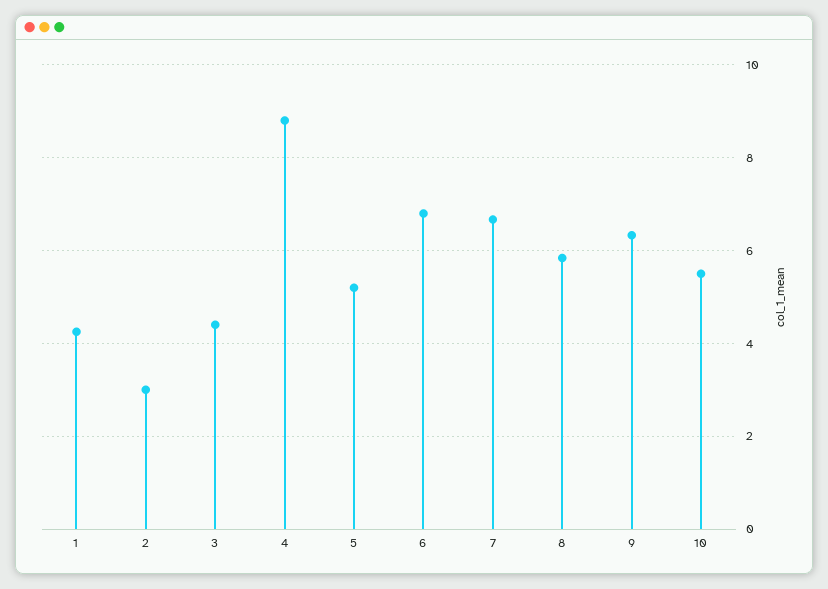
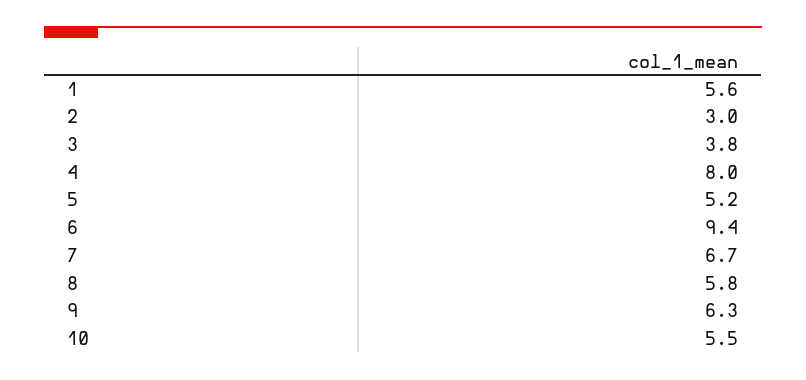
1: 4.2 -> 5.6
3: 4.4 -> 3.8
4: 8.8 -> 8
6: 6.8 -> 9.4

